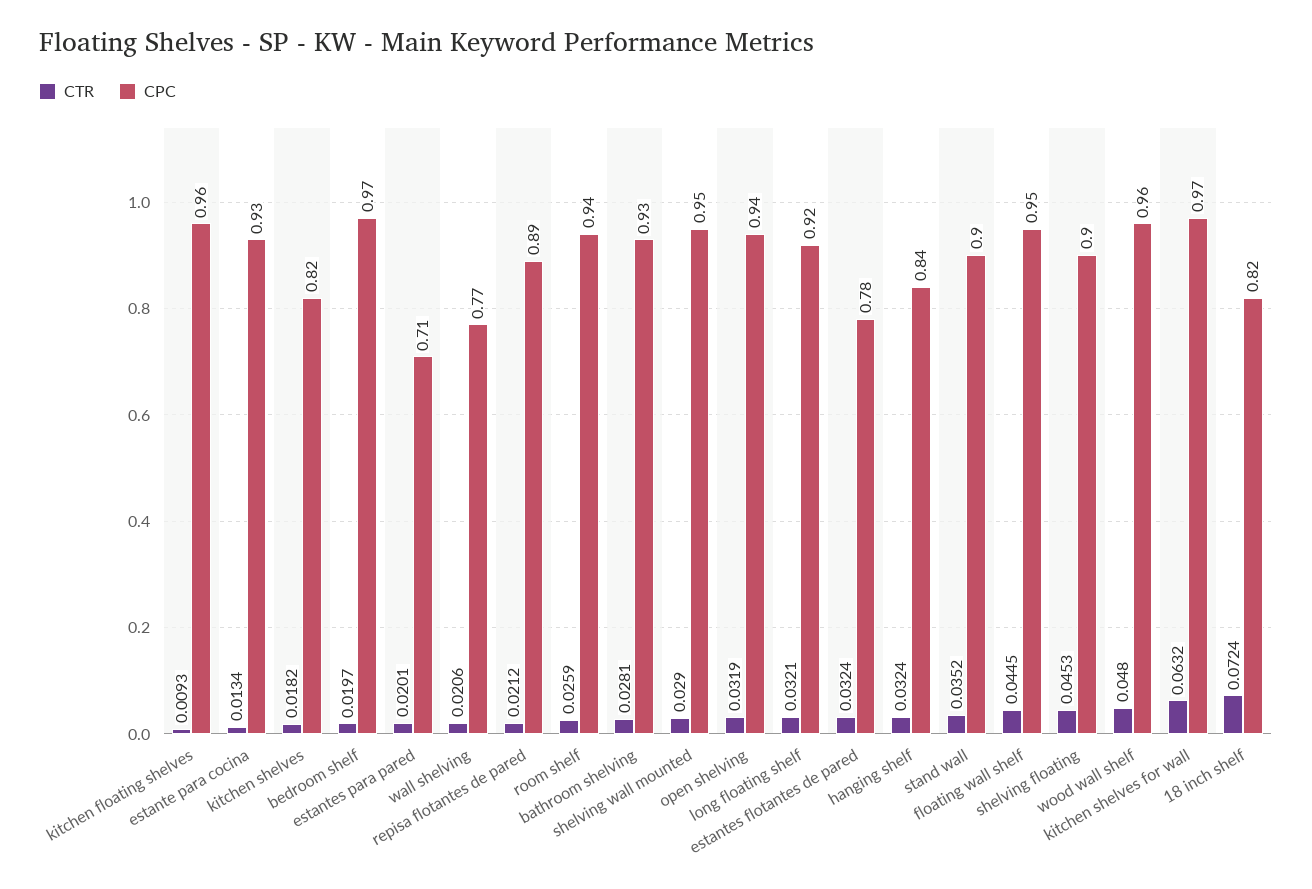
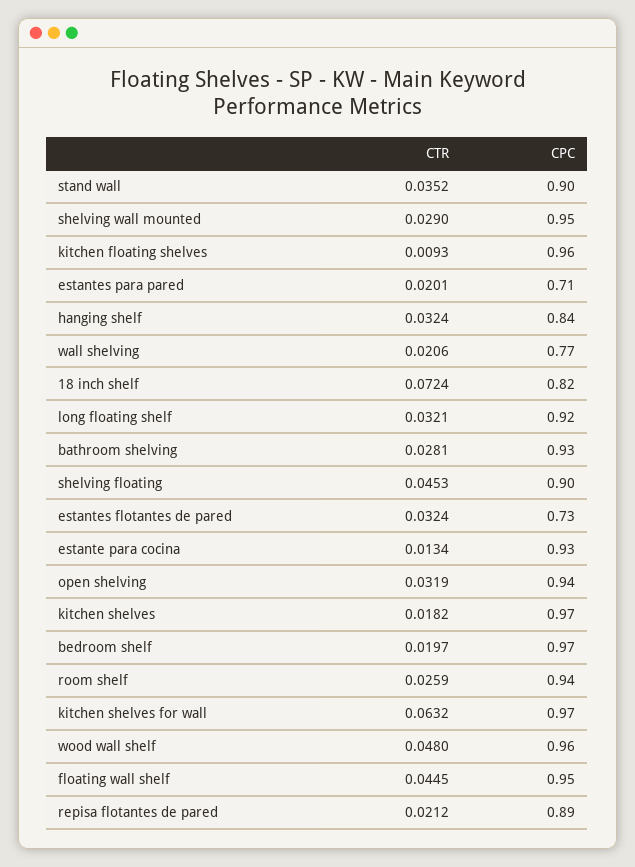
CPC, kitchen shelves: 0.82 -> 0.97
CPC, estantes flotantes de pared: 0.78 -> 0.73

